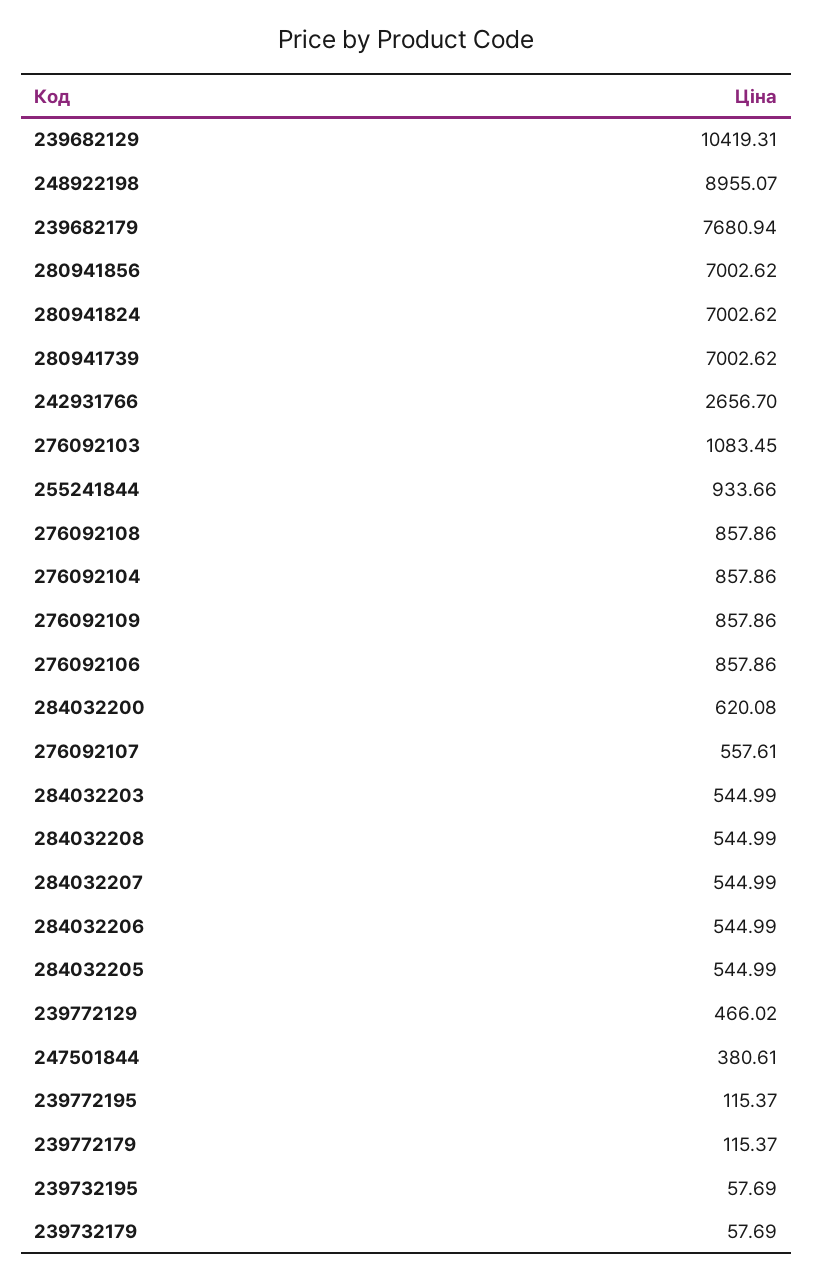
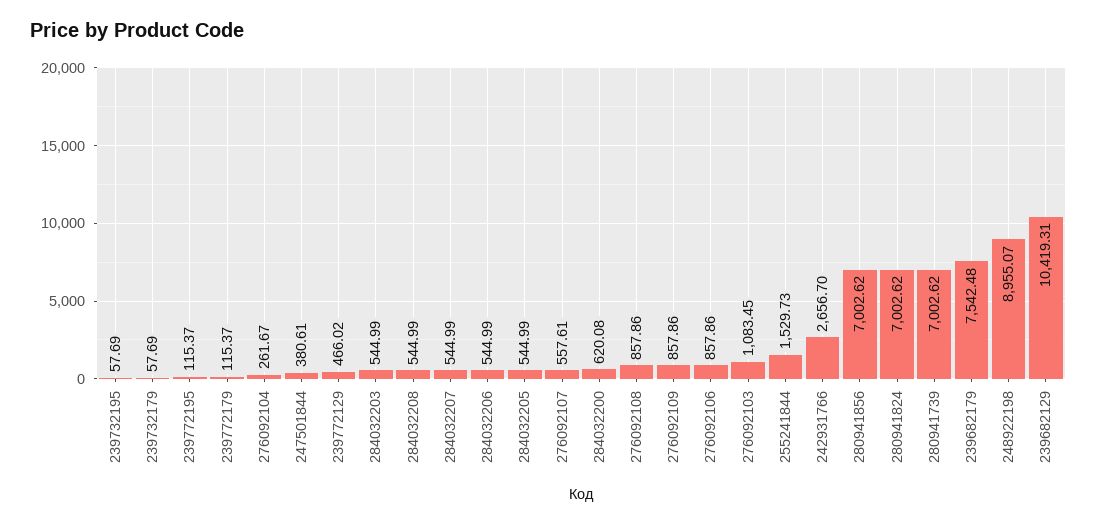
239682179: 7680.94 -> 7542.48
255241844: 933.66 -> 1529.73
276092104: 857.86 -> 261.67

